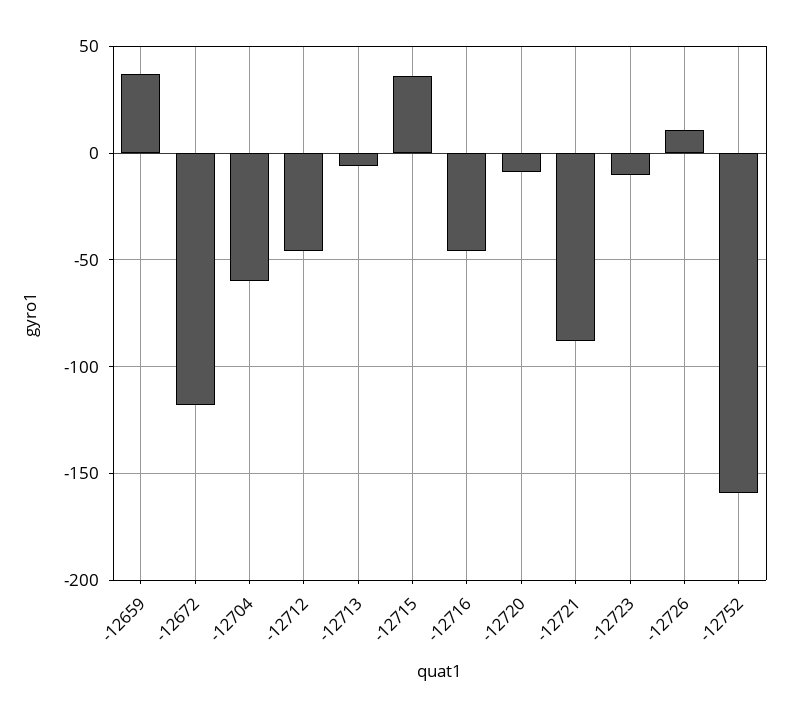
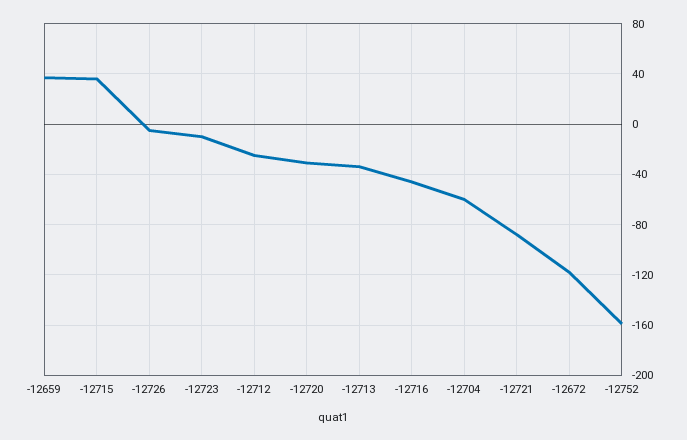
-12712: -45 -> -25
-12713: -5 -> -35
-12720: -10 -> -30
-12726: 10 -> -5

